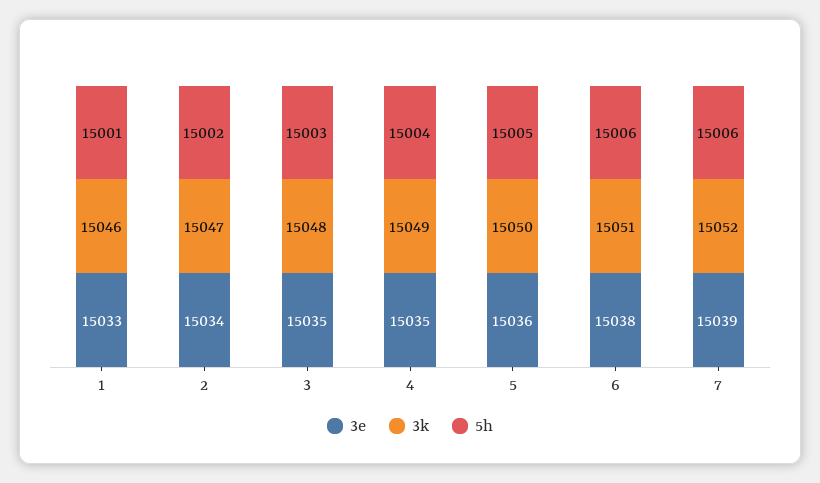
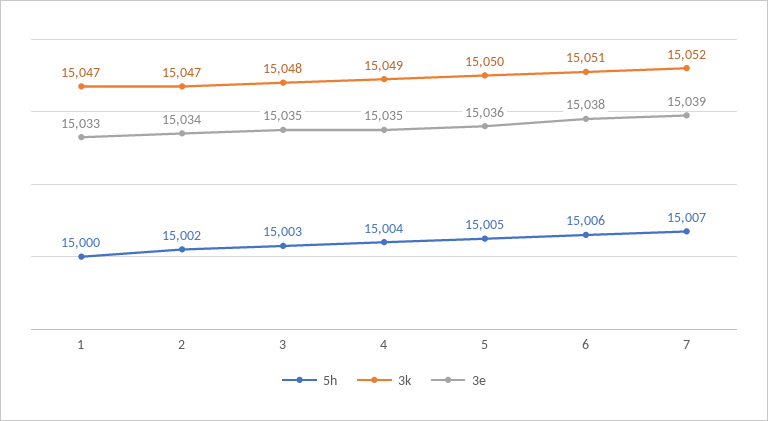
3k, 1: 15046 -> 15047
5h, 1: 15001 -> 15000
5h, 7: 15006 -> 15007

